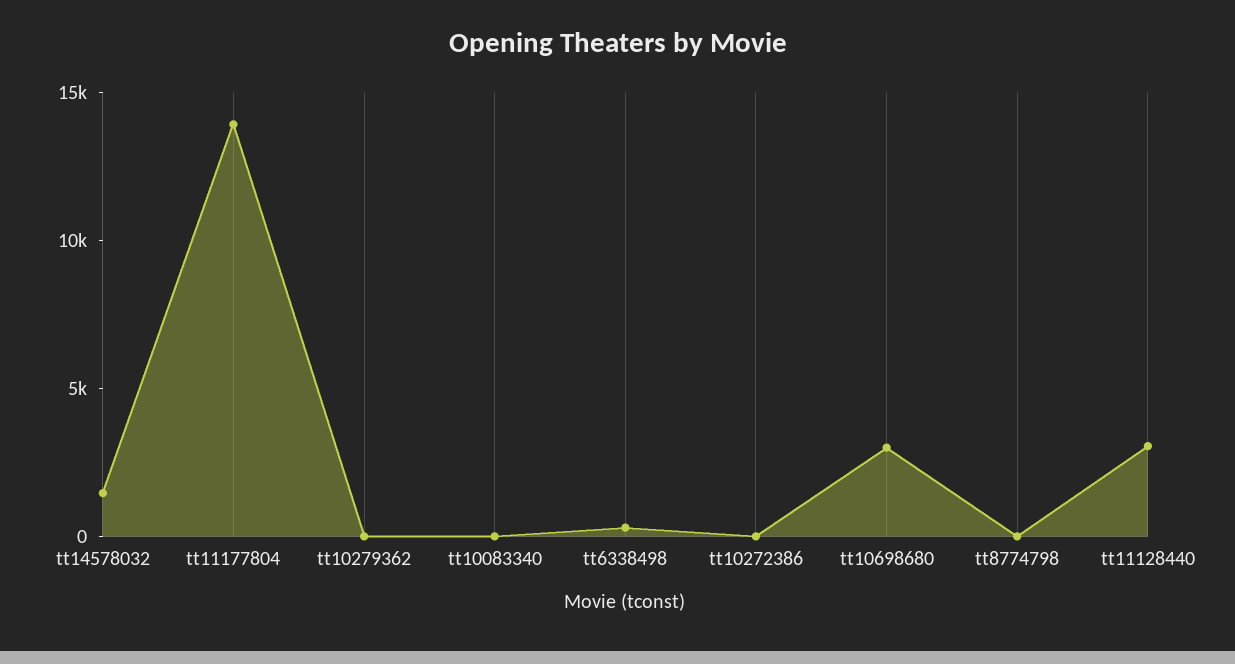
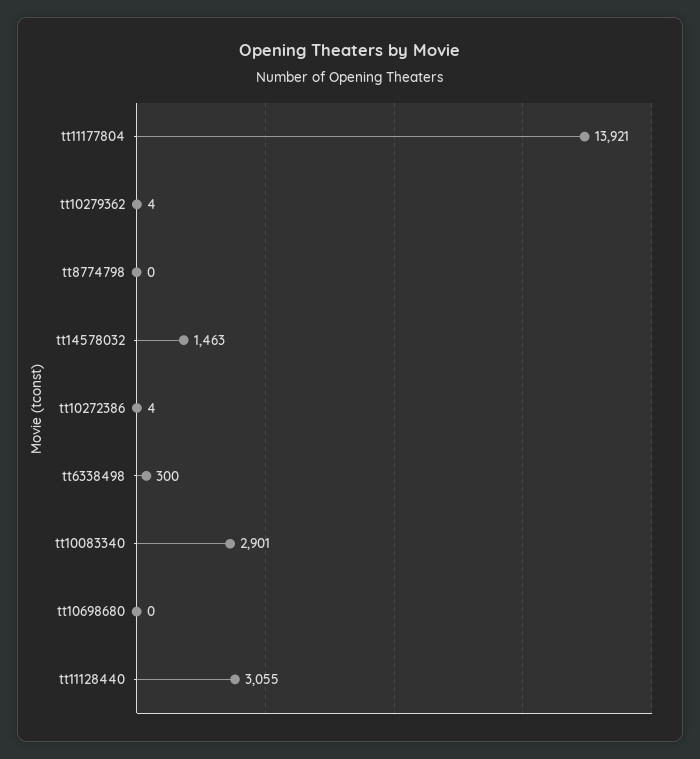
tt10083340: 0 -> 2901
tt10698680: 3000 -> 0

